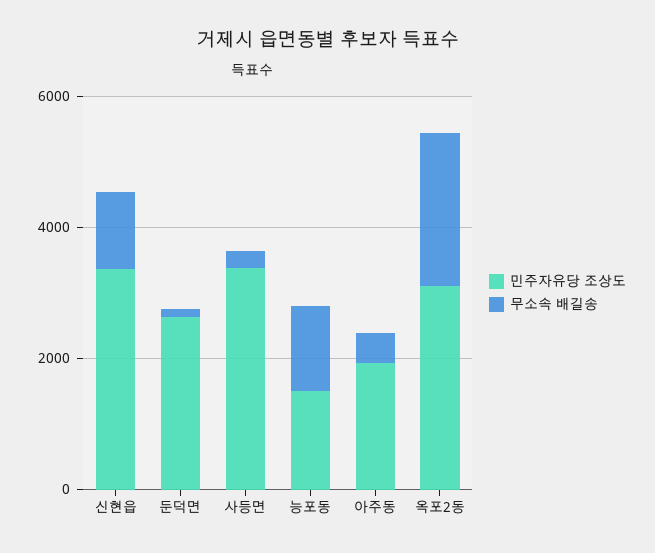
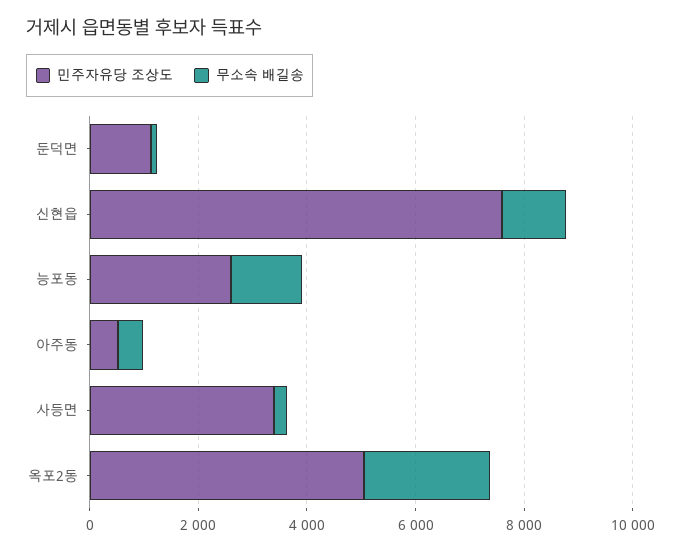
민주자유당 조상도, 신현읍: 3500 -> 7500
민주자유당 조상도, 둔덕면: 2500 -> 1000
민주자유당 조상도, 능포동: 1500 -> 2500
민주자유당 조상도, 아주동: 2000 -> 500
민주자유당 조상도, 옥포2동: 3000 -> 5000

